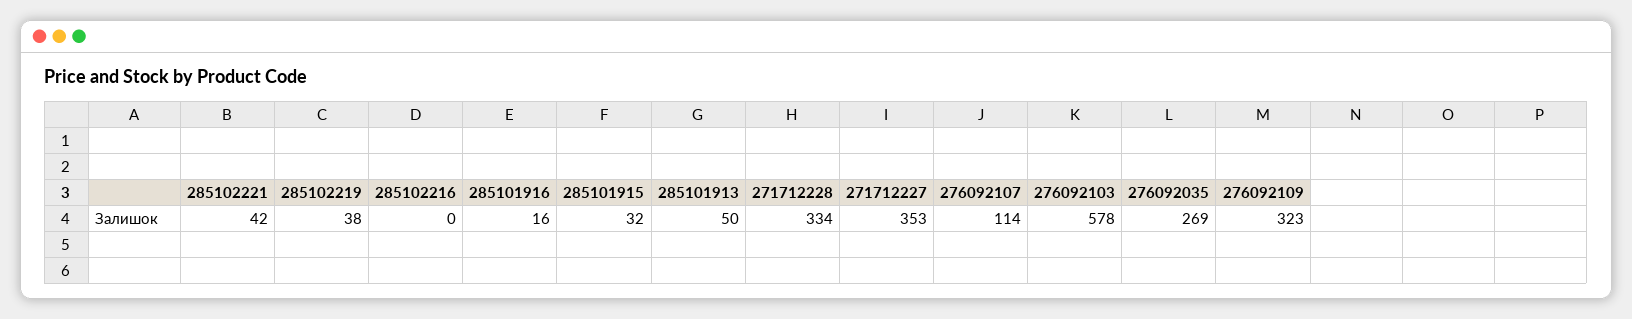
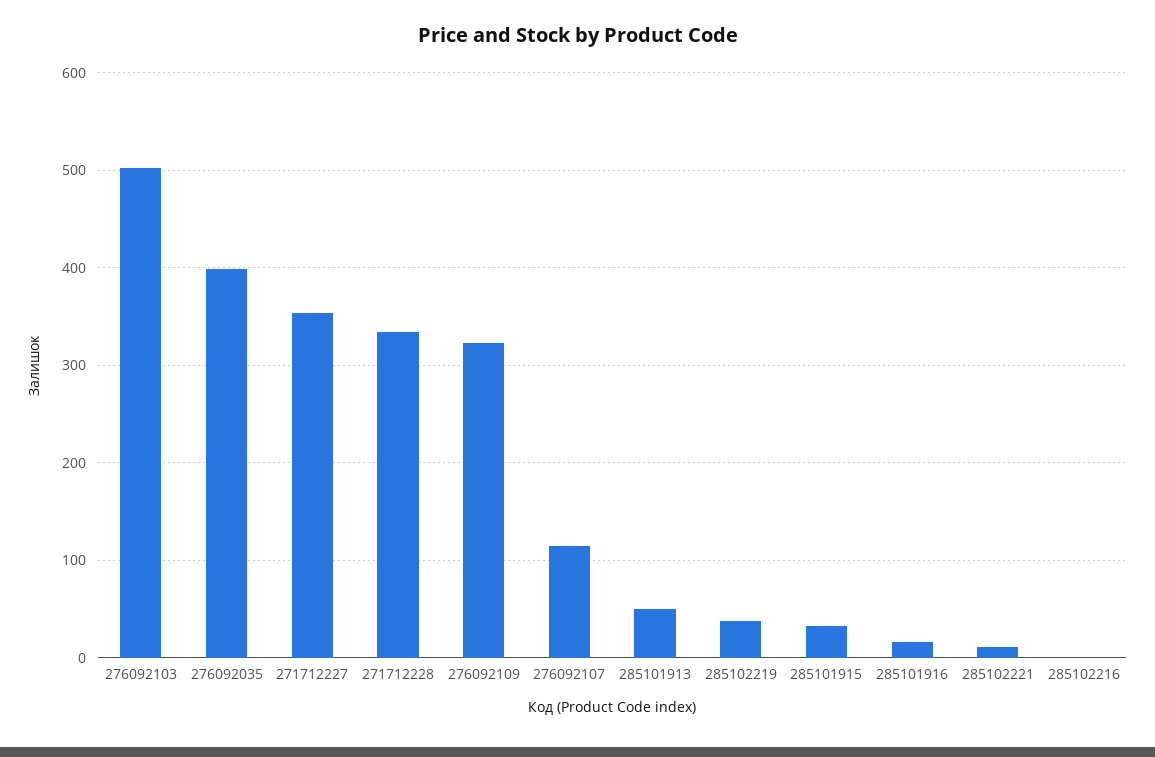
285102221: 42 -> 10
276092103: 578 -> 500
276092035: 269 -> 400

